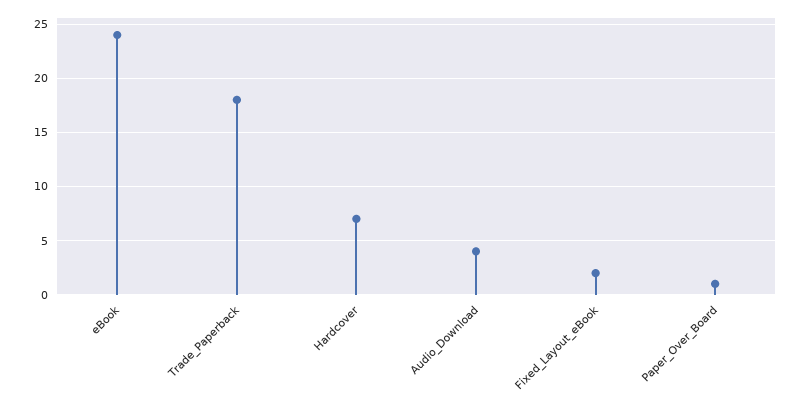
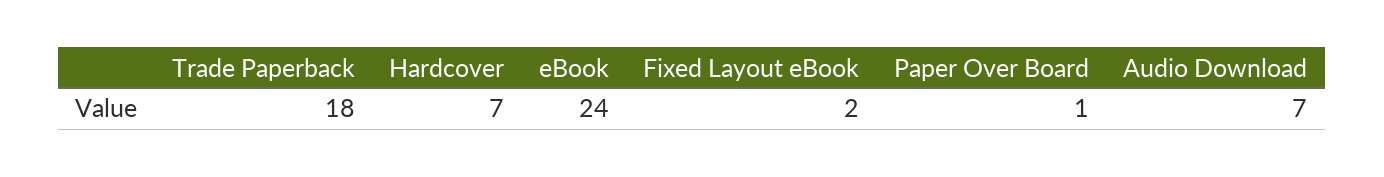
Audio_Download: 4 -> 7

